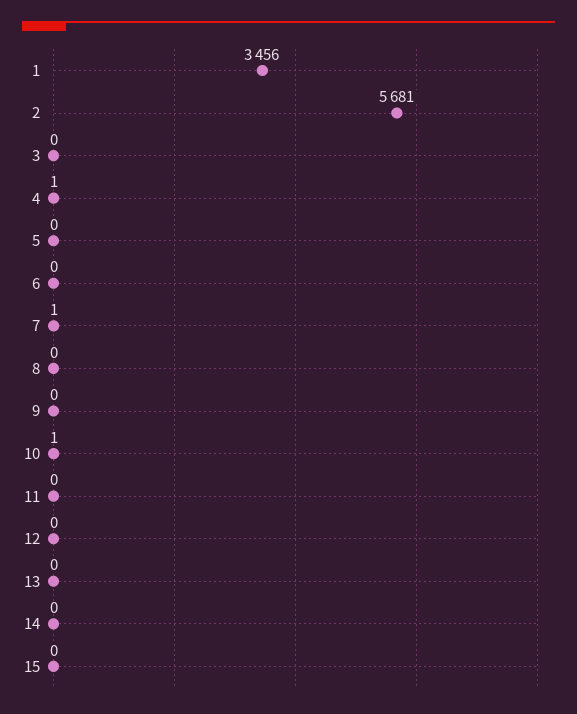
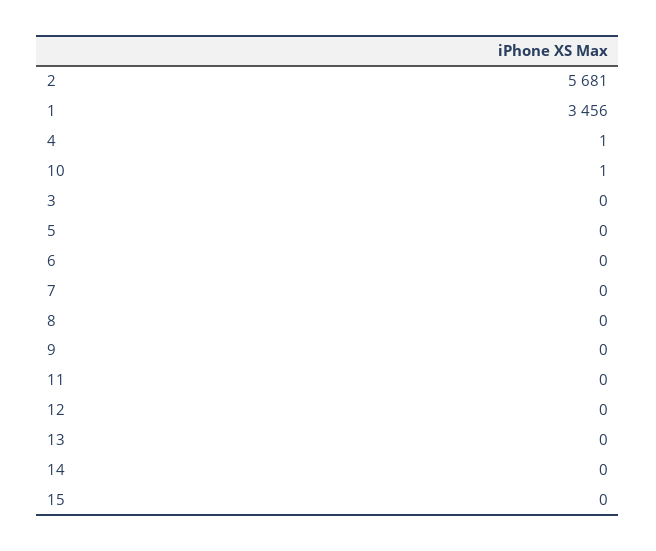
7: 1 -> 0

